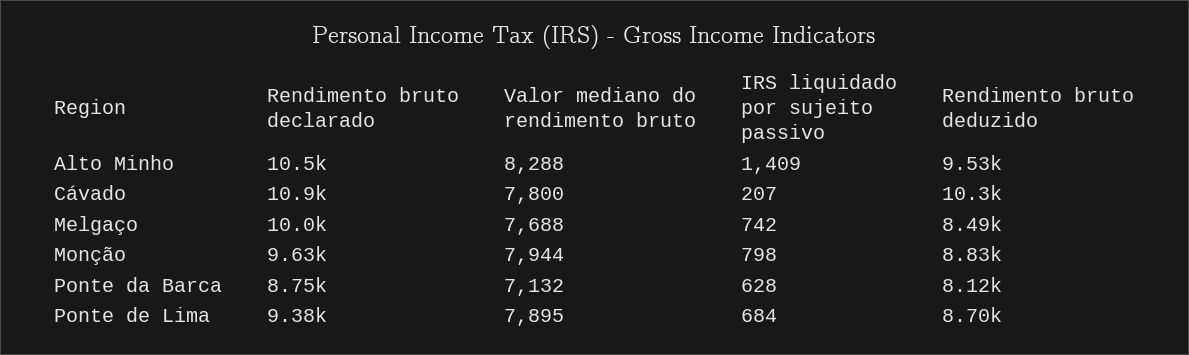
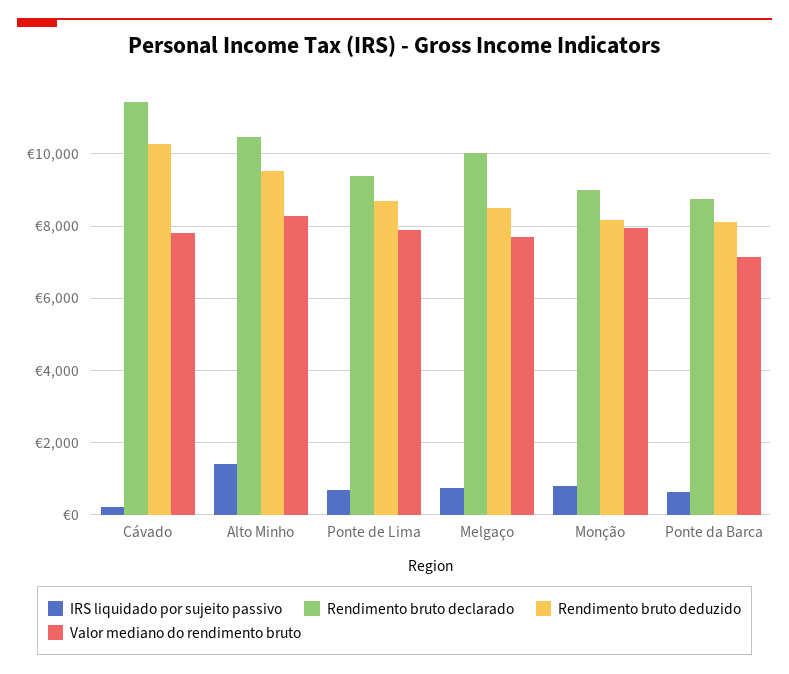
Rendimento bruto declarado, Cávado: 10900 -> 11400
Rendimento bruto declarado, Monção: 9630 -> 9000
Rendimento bruto deduzido, Monção: 8830 -> 8200

